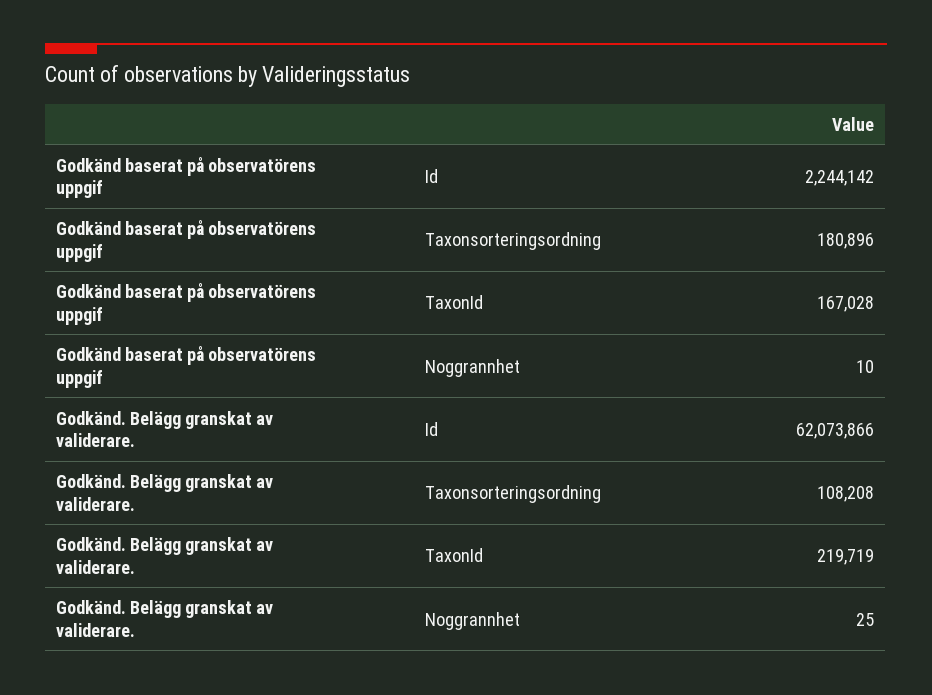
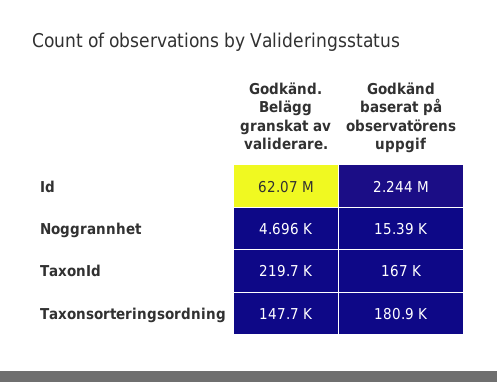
Godkänd baserat på observatörens uppgif, Noggrannhet: 10 -> 15390
Godkänd. Belägg granskat av validerare., Taxonsorteringsordning: 108208 -> 147700
Godkänd. Belägg granskat av validerare., Noggrannhet: 25 -> 4696

